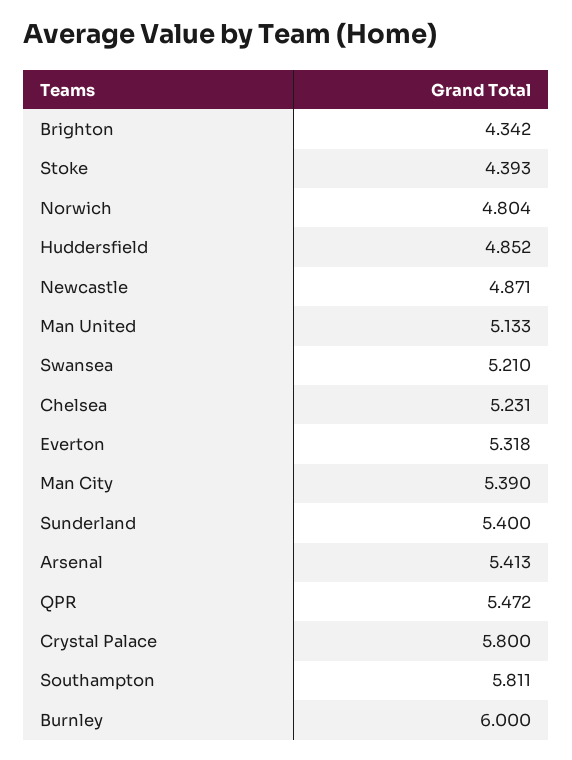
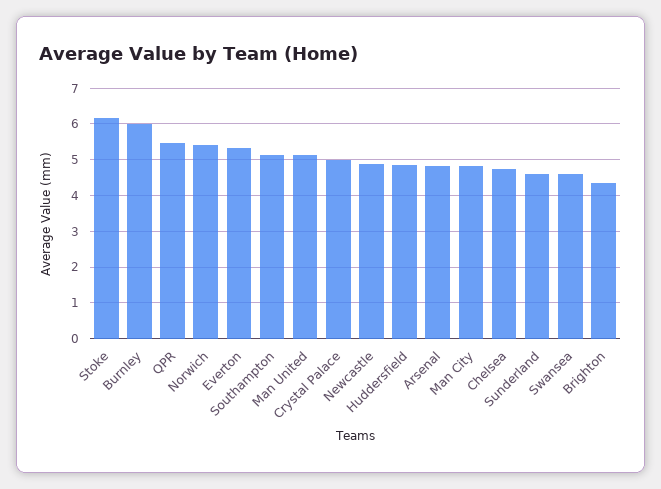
Stoke: 4.393 -> 6.2
Norwich: 4.804 -> 5.4
Swansea: 5.21 -> 4.6
Chelsea: 5.231 -> 4.8
Man City: 5.39 -> 4.8
Sunderland: 5.4 -> 4.6
Arsenal: 5.413 -> 4.8
Crystal Palace: 5.8 -> 5
Southampton: 5.811 -> 5.2

